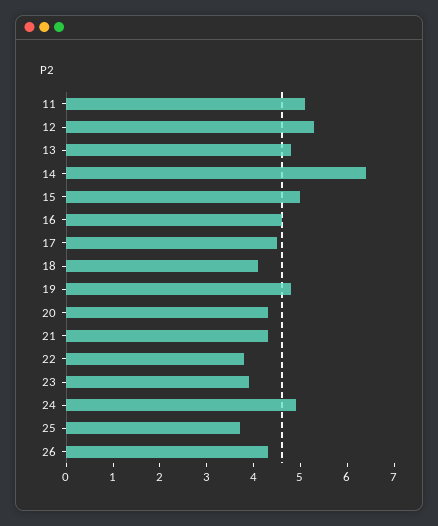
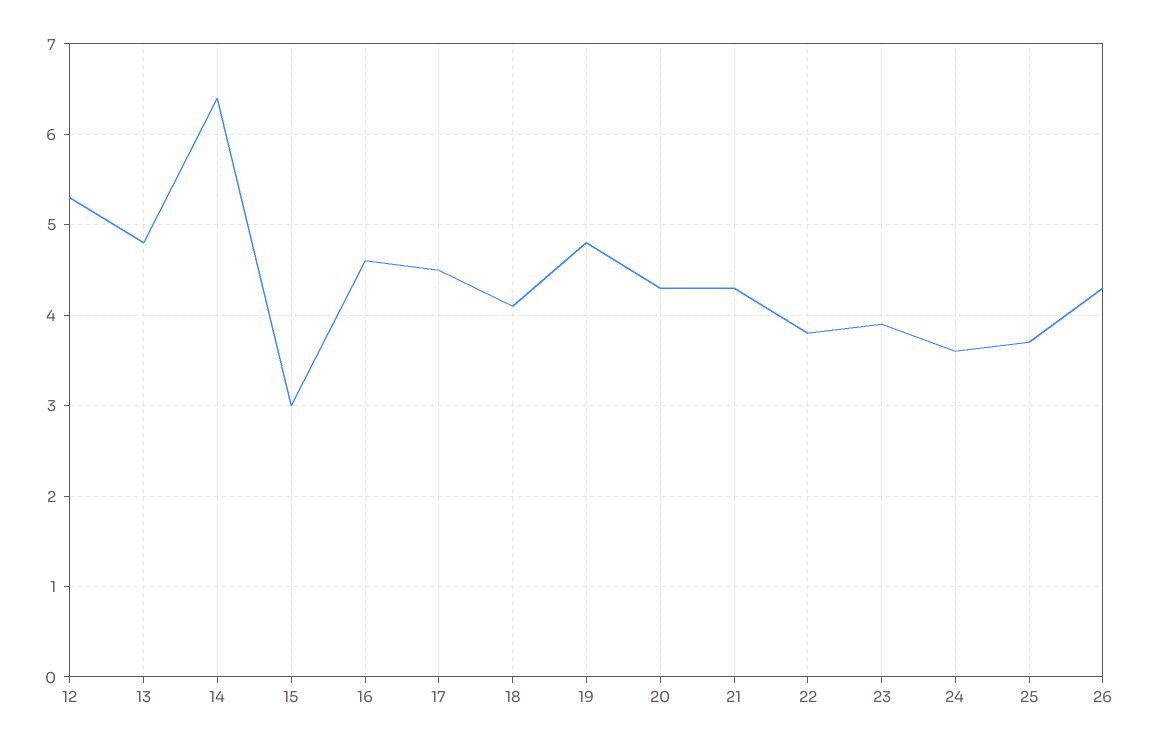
11: 5 -> none
15: 5 -> 3
24: 5 -> 3.6

